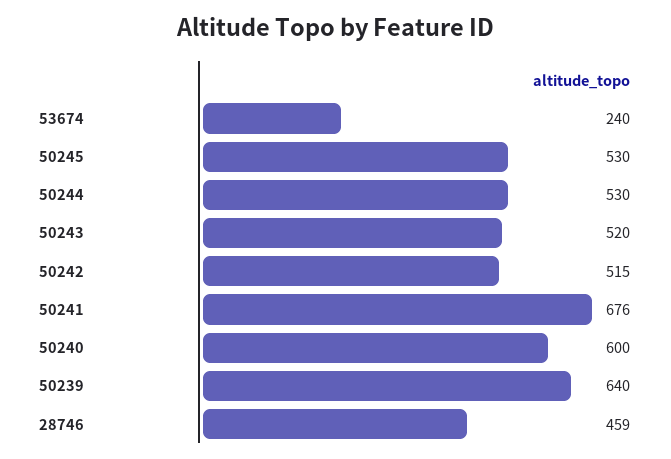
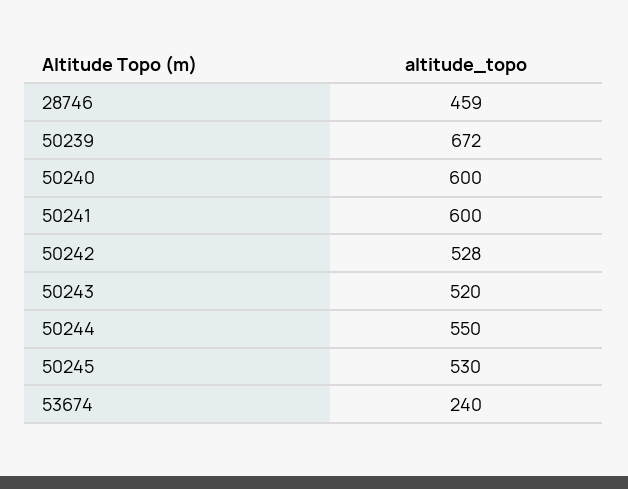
50244: 530 -> 550
50242: 515 -> 528
50241: 676 -> 600
50239: 640 -> 672

